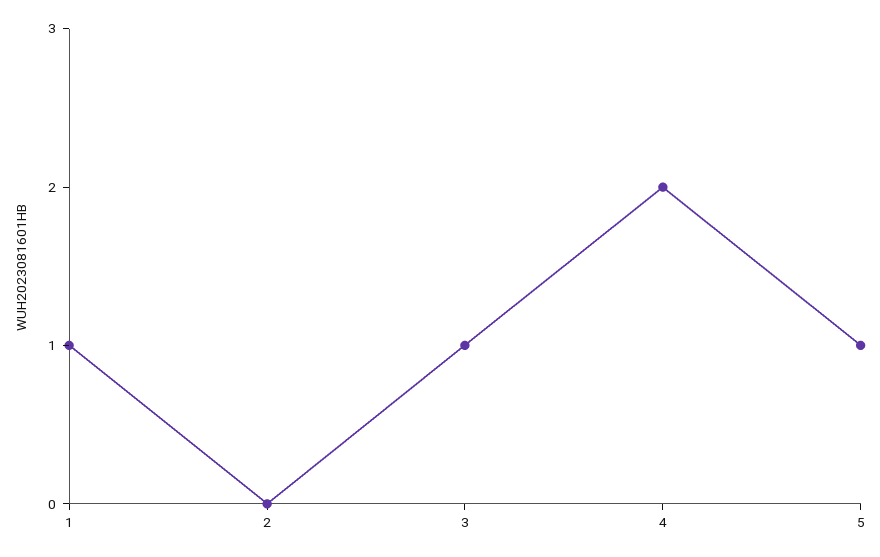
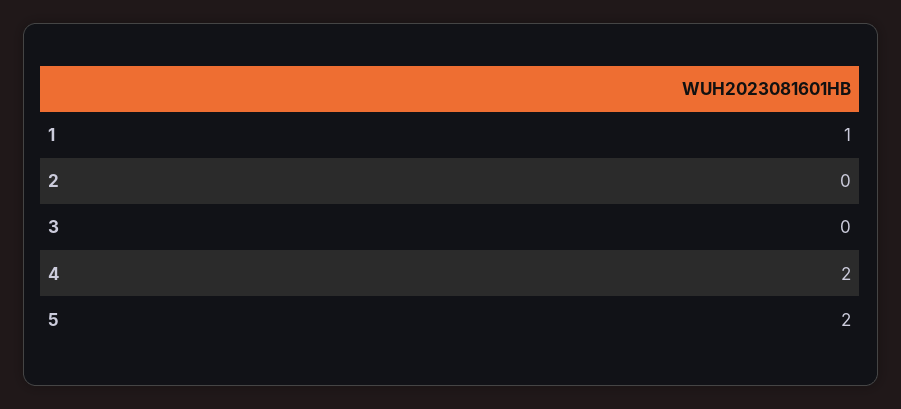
3: 1 -> 0
5: 1 -> 2

